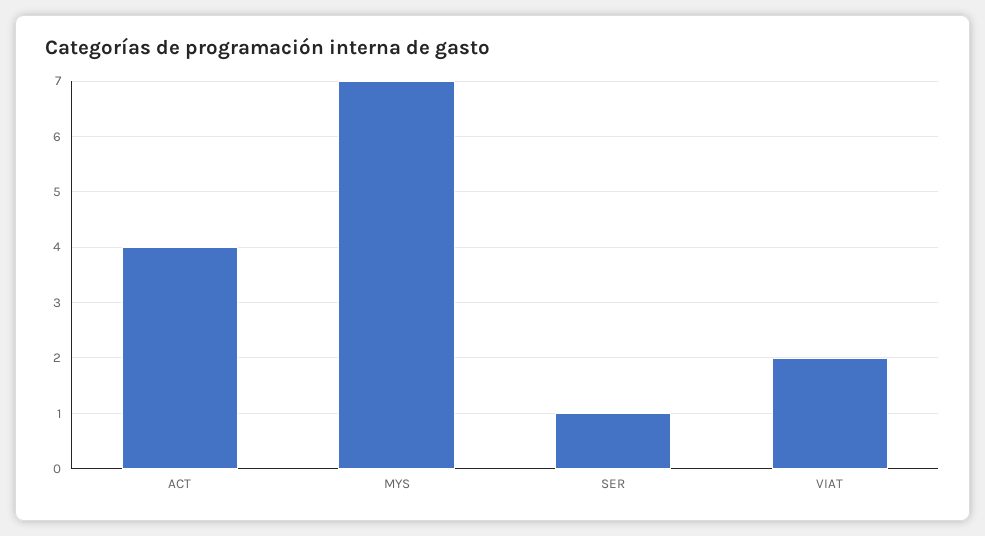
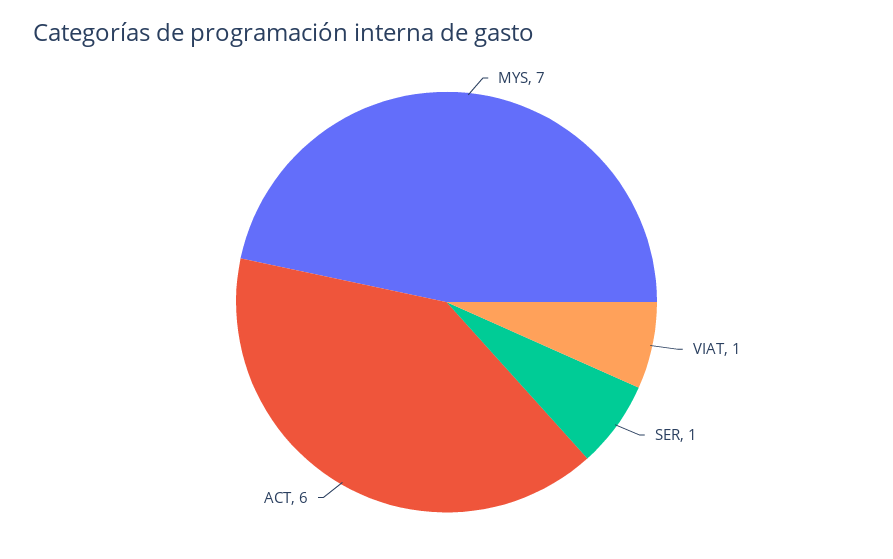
ACT: 4 -> 6
VIAT: 2 -> 1

